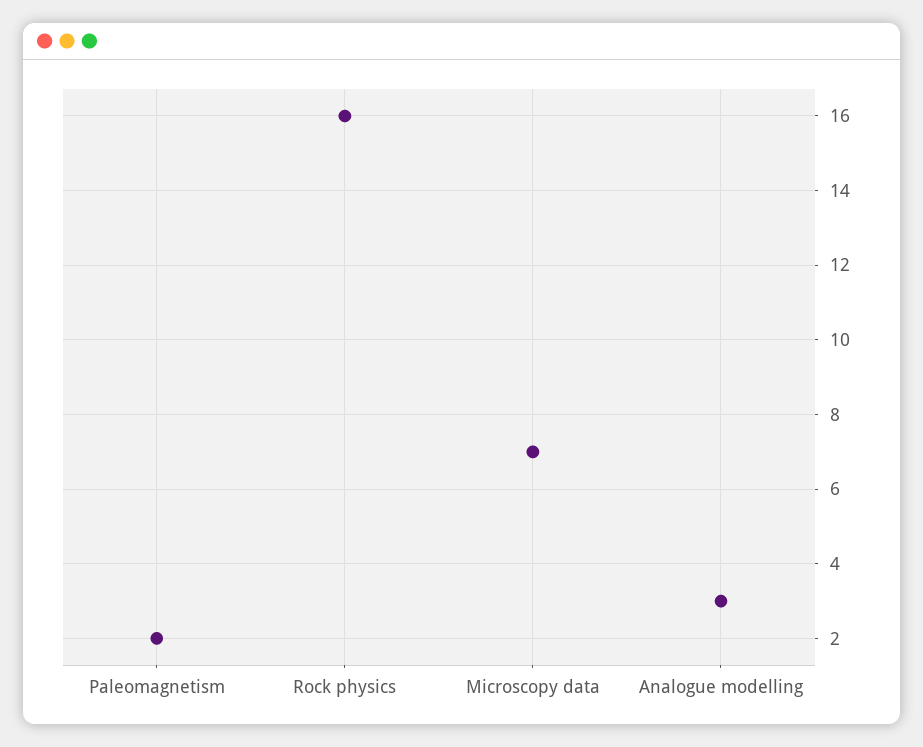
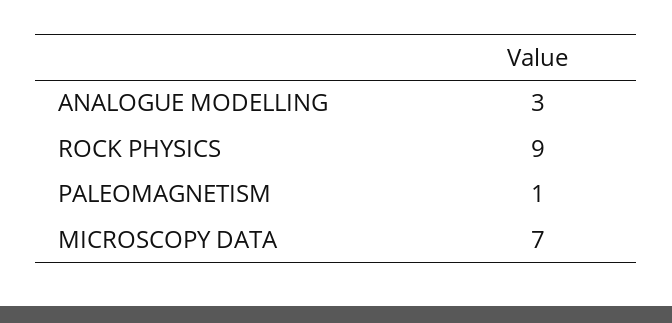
Paleomagnetism: 2 -> 1
Rock physics: 16 -> 9

